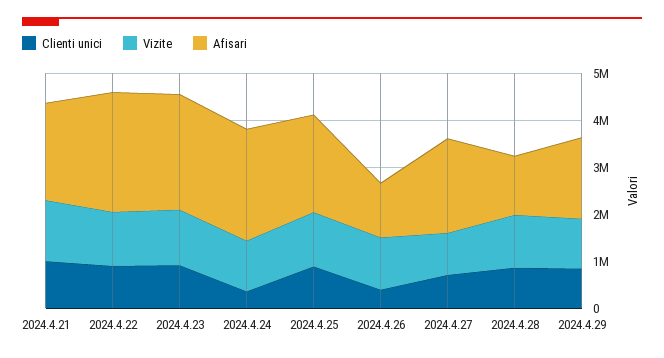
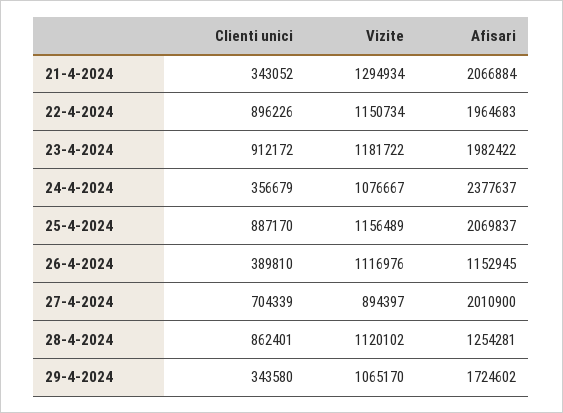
Clienti unici, 2024.4.21: 1000000 -> 343052
Afisari, 2024.4.22: 2600000 -> 1964683
Afisari, 2024.4.23: 2400000 -> 1982422
Clienti unici, 2024.4.29: 800000 -> 343580

